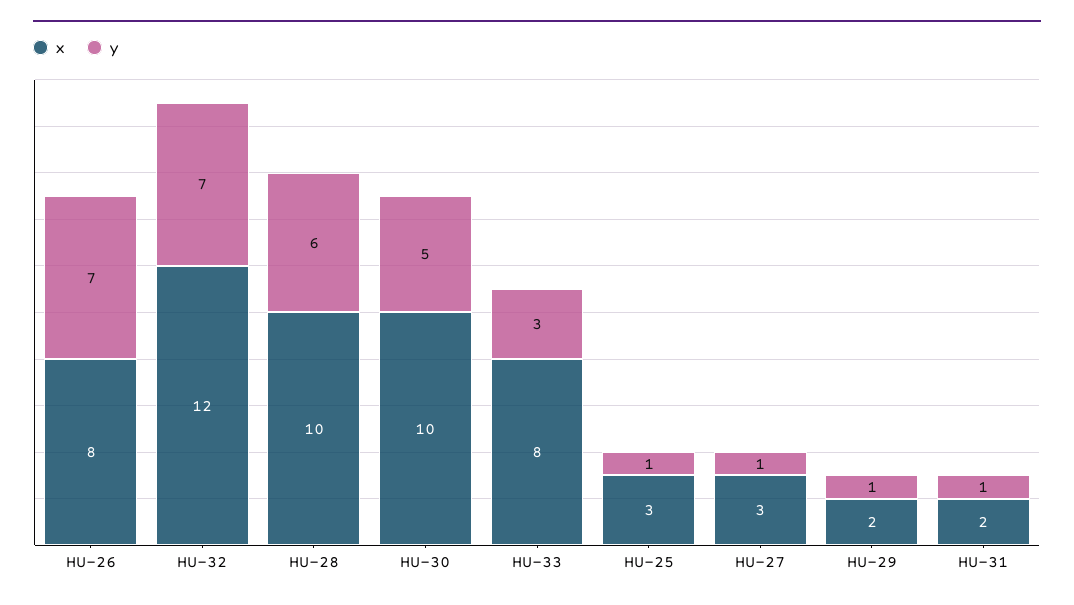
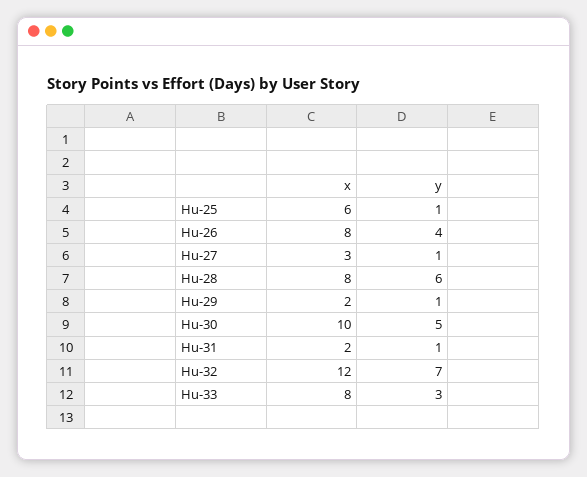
y, HU-26: 7 -> 4
x, HU-28: 10 -> 8
x, HU-25: 3 -> 6

